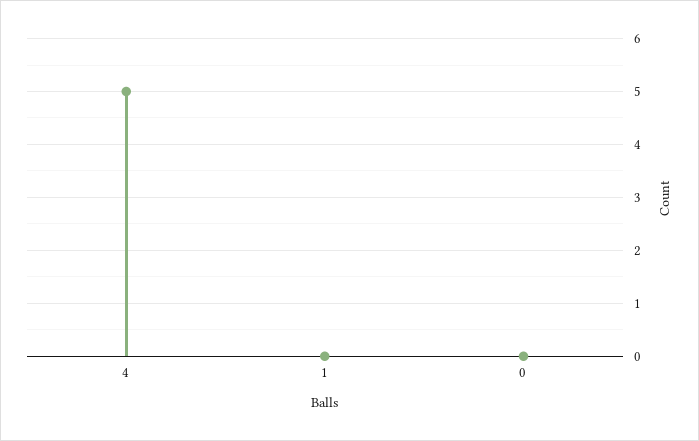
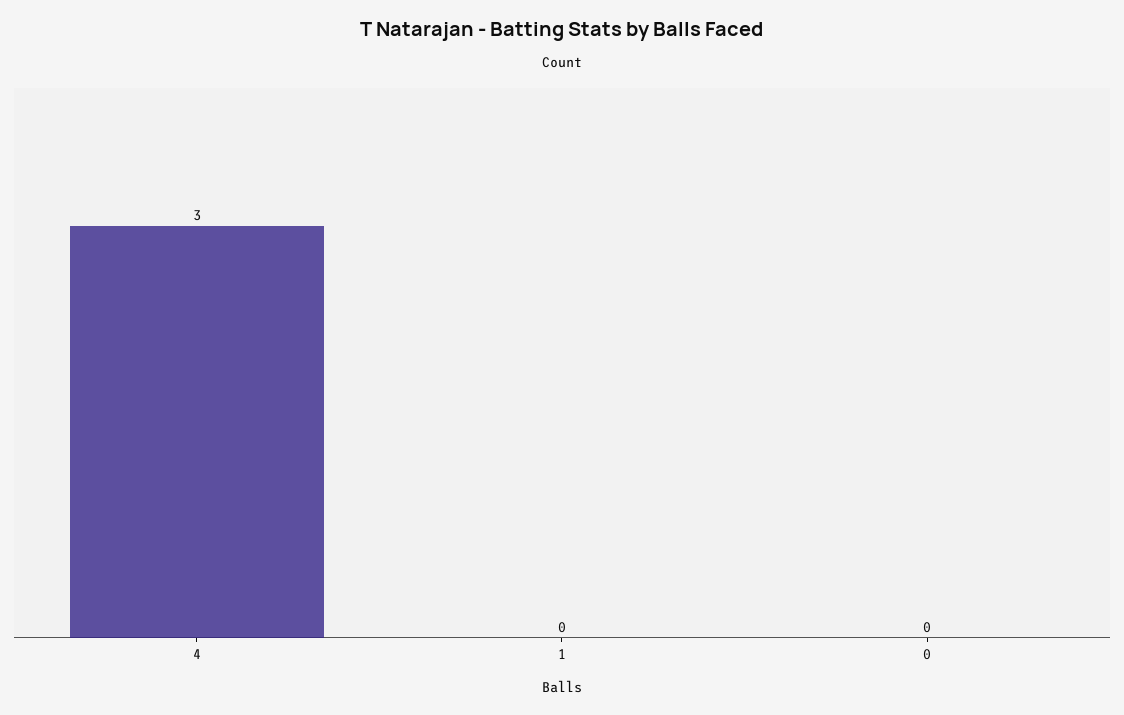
4: 5 -> 3

